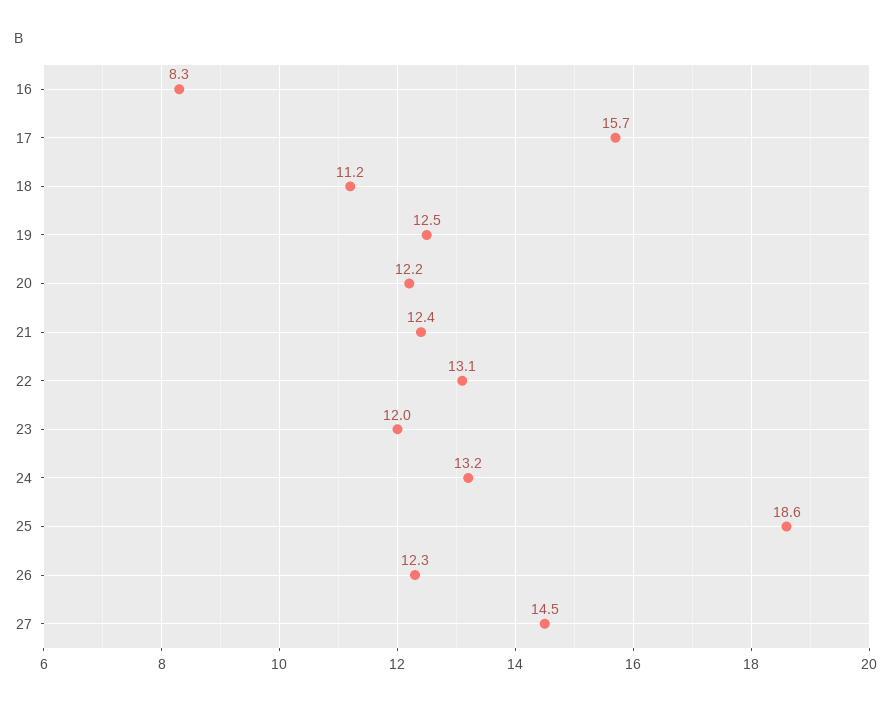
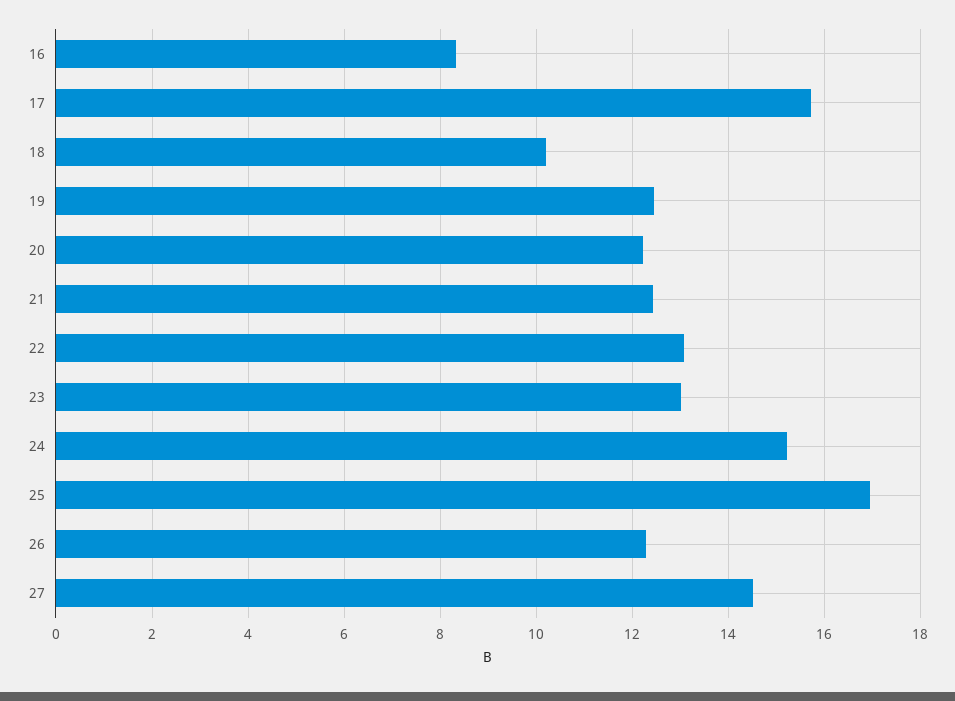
18: 11.2 -> 10.2
23: 12 -> 13
24: 13.2 -> 15.2
25: 18.6 -> 17

